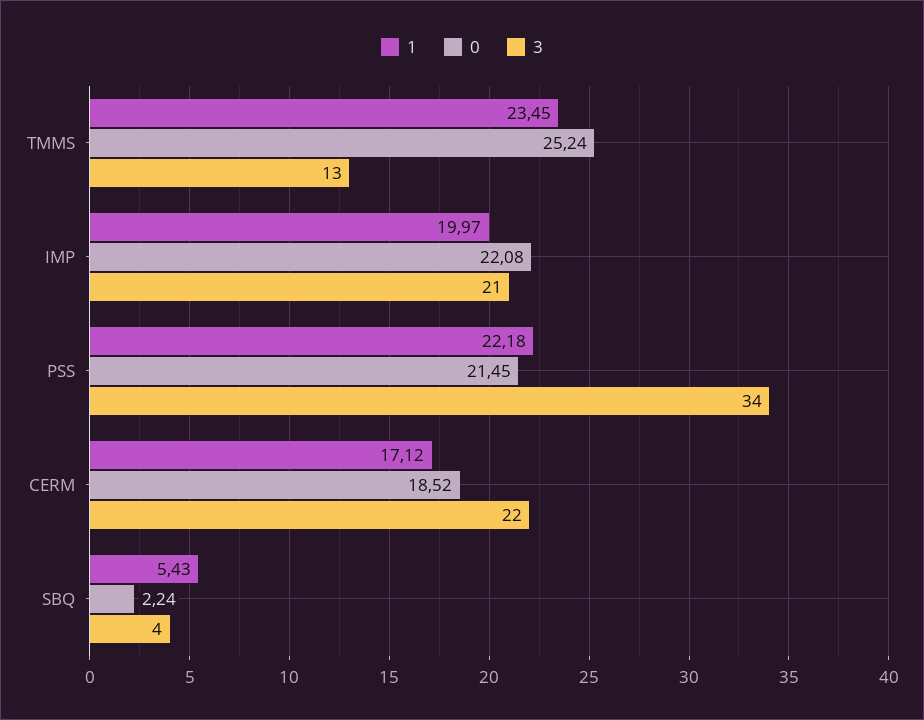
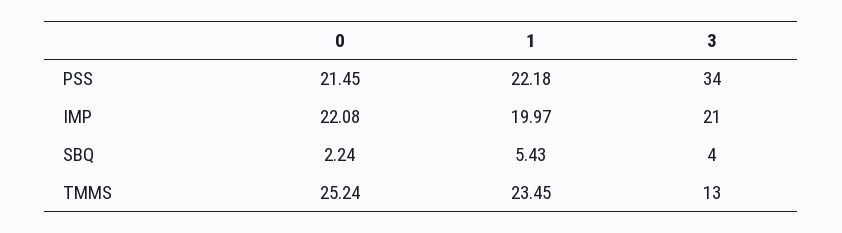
1, CERM: 17.12 -> none
0, CERM: 18.52 -> none
3, CERM: 22 -> none

